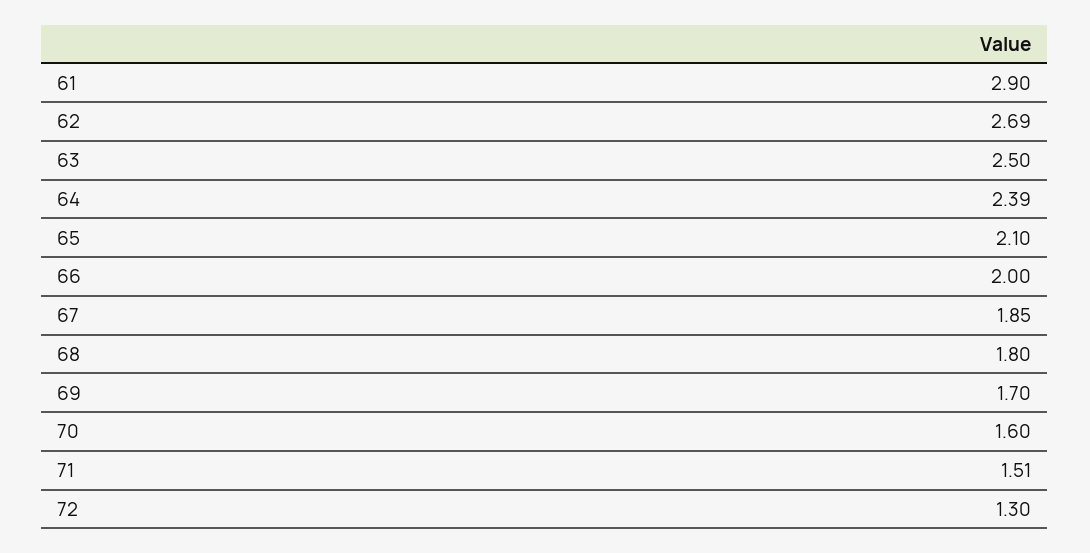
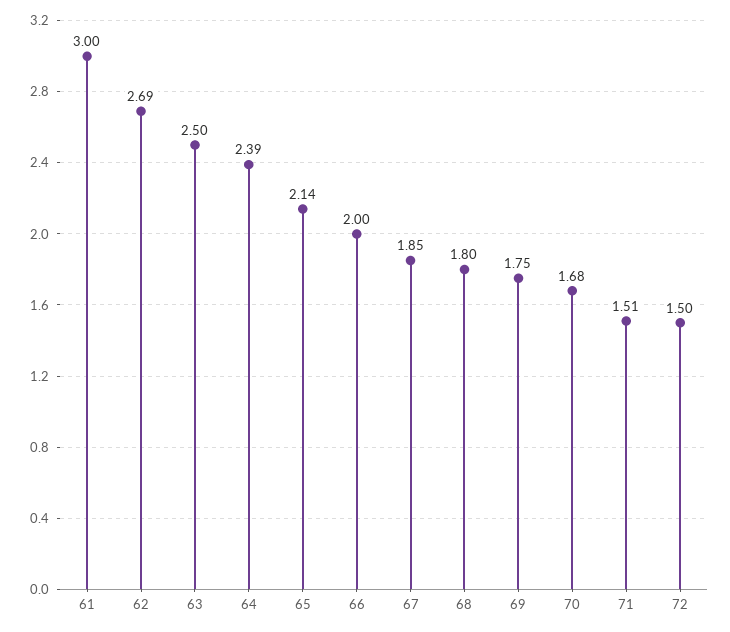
61: 2.9 -> 3
65: 2.1 -> 2.14
69: 1.7 -> 1.75
70: 1.6 -> 1.68
72: 1.3 -> 1.5

